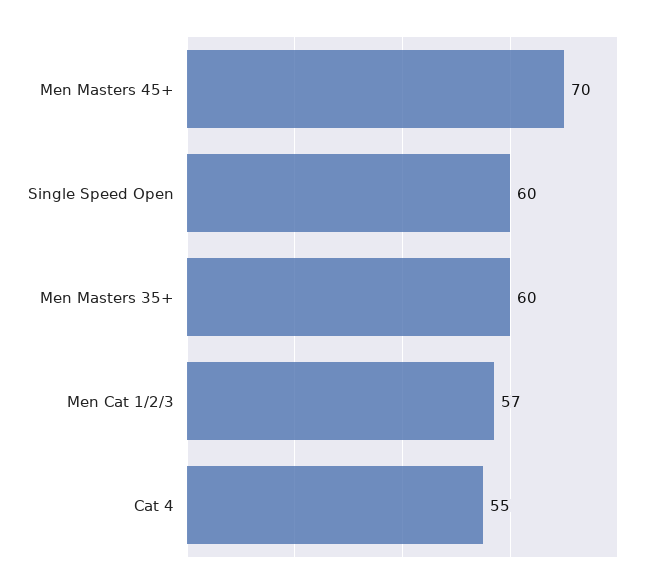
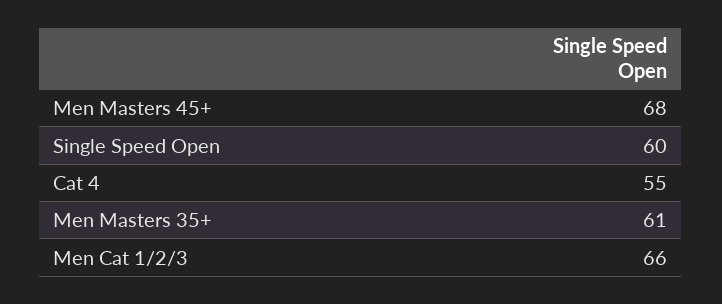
Men Masters 45+: 70 -> 68
Men Masters 35+: 60 -> 61
Men Cat 1/2/3: 57 -> 66

